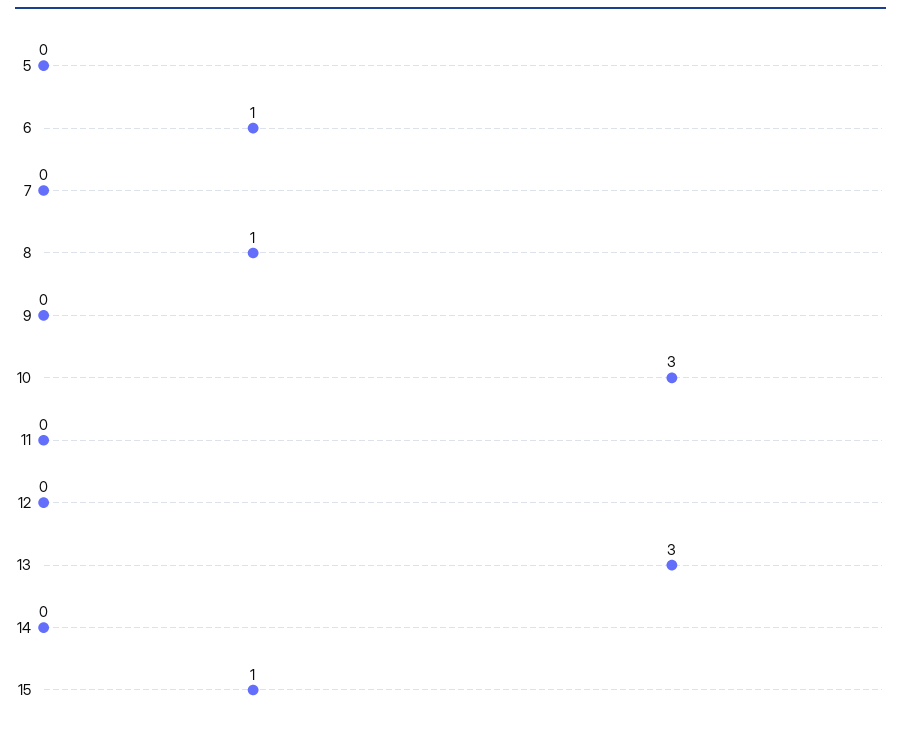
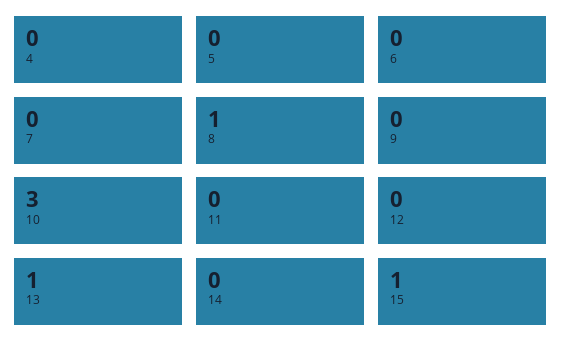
6: 1 -> 0
13: 3 -> 1
4: none -> 0

